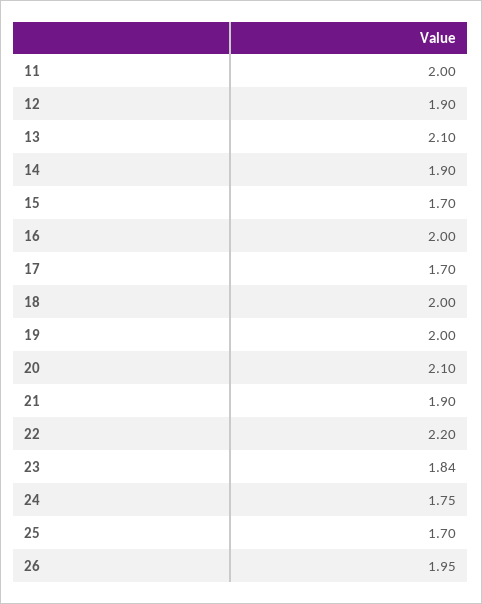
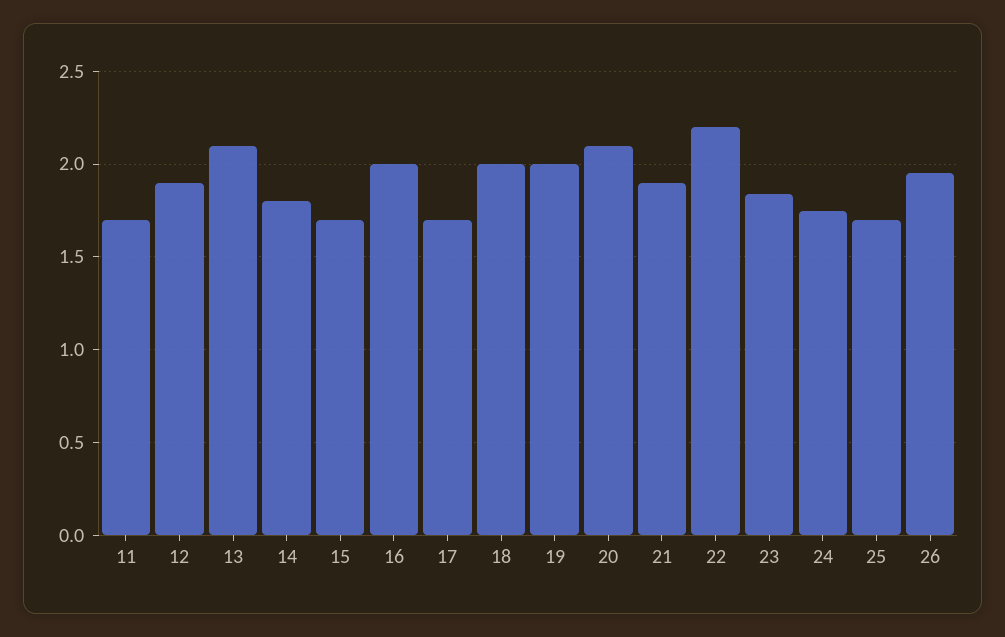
11: 2 -> 1.7
14: 1.9 -> 1.8

